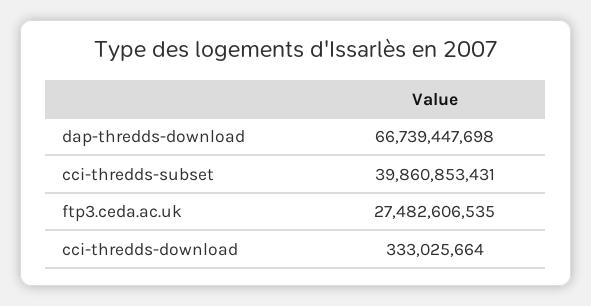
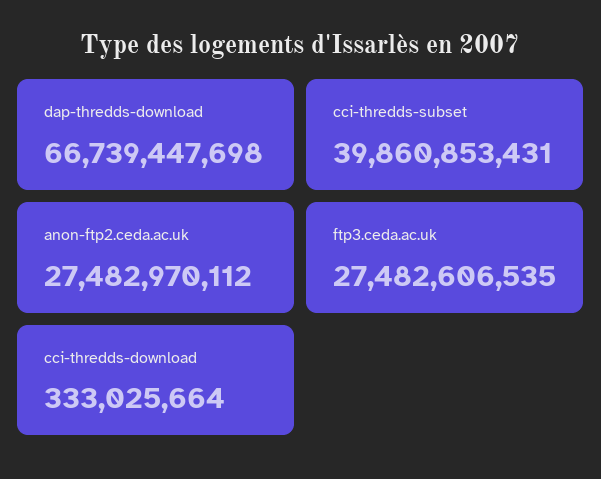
anon-ftp2.ceda.ac.uk: none -> 27482970112

